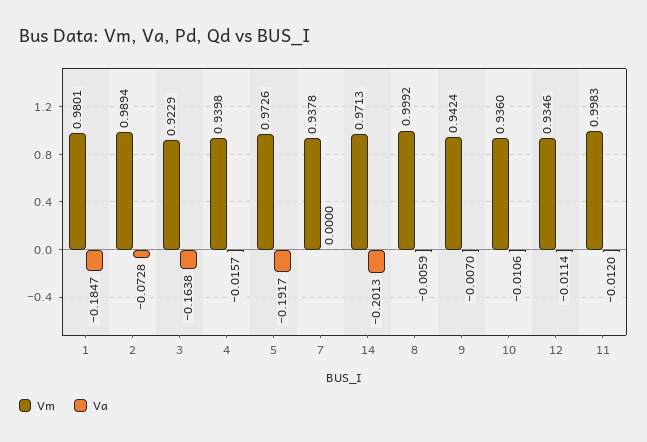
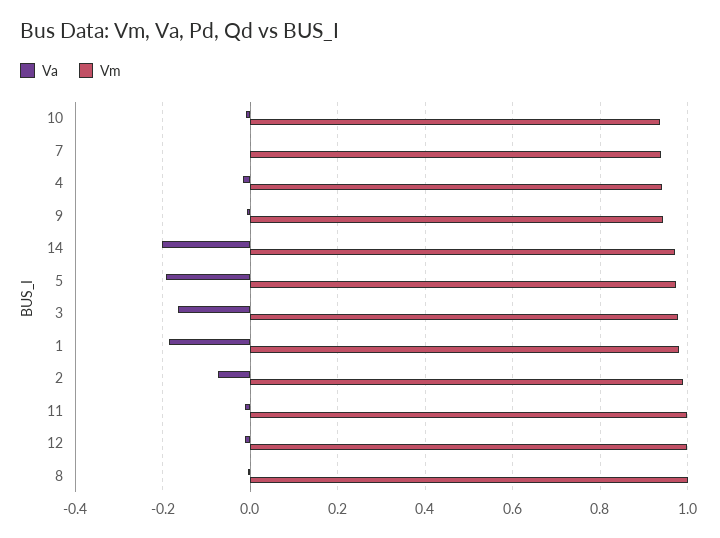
Vm, 3: 0.9229 -> 0.98
Vm, 12: 0.9346 -> 1

